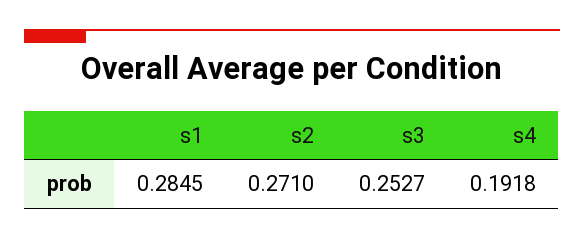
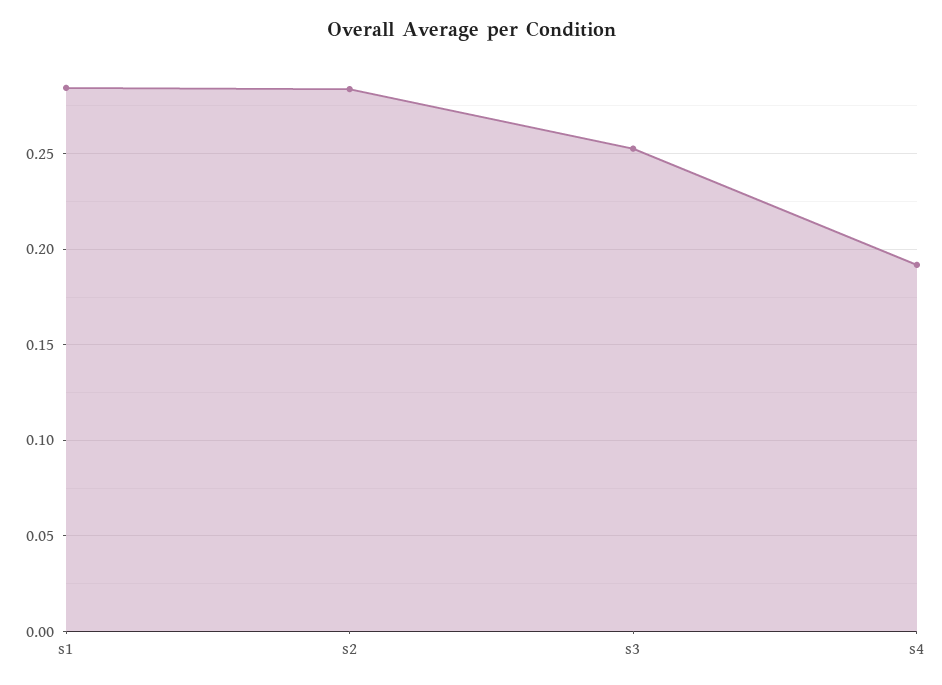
s2: 0.271 -> 0.285

